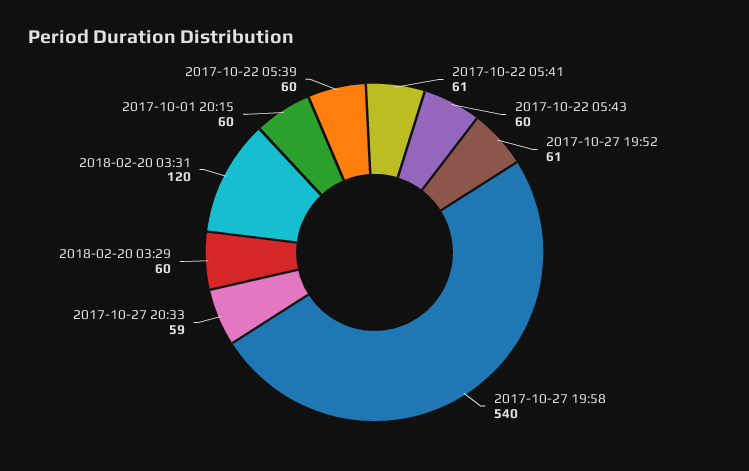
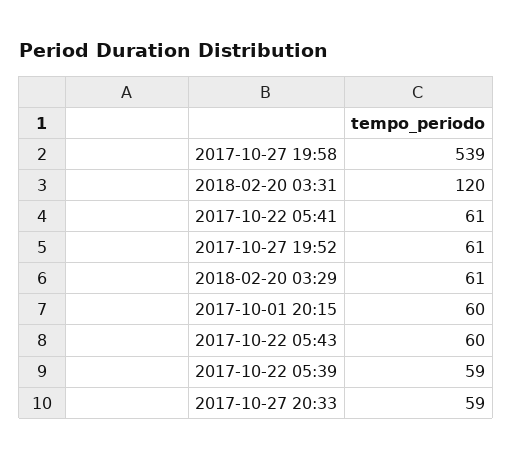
2017-10-27 19:58: 540 -> 539
2018-02-20 03:29: 60 -> 61
2017-10-22 05:39: 60 -> 59

